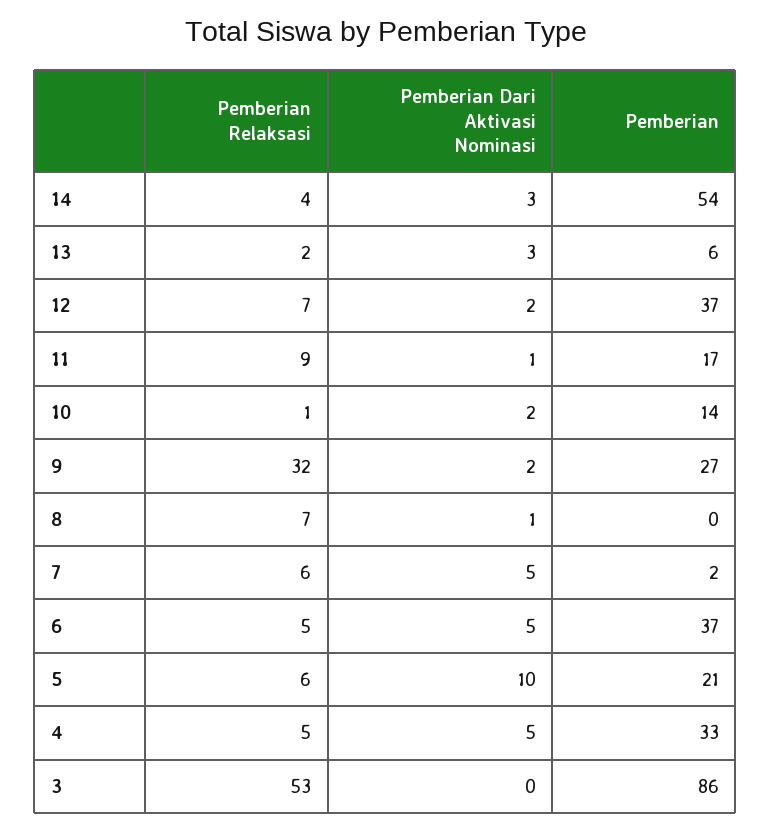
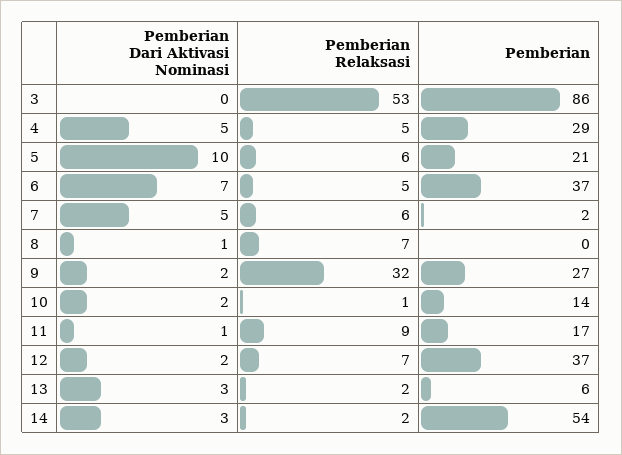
Pemberian Relaksasi, 14: 4 -> 2
Pemberian Dari Aktivasi Nominasi, 6: 5 -> 7
Pemberian, 4: 33 -> 29

